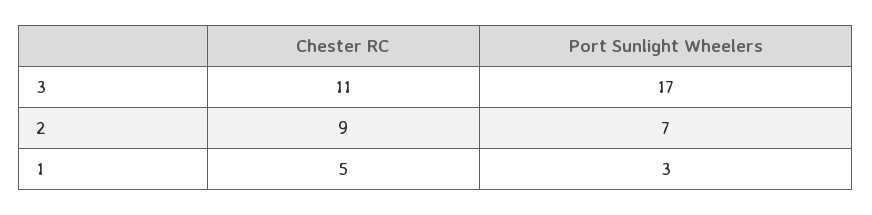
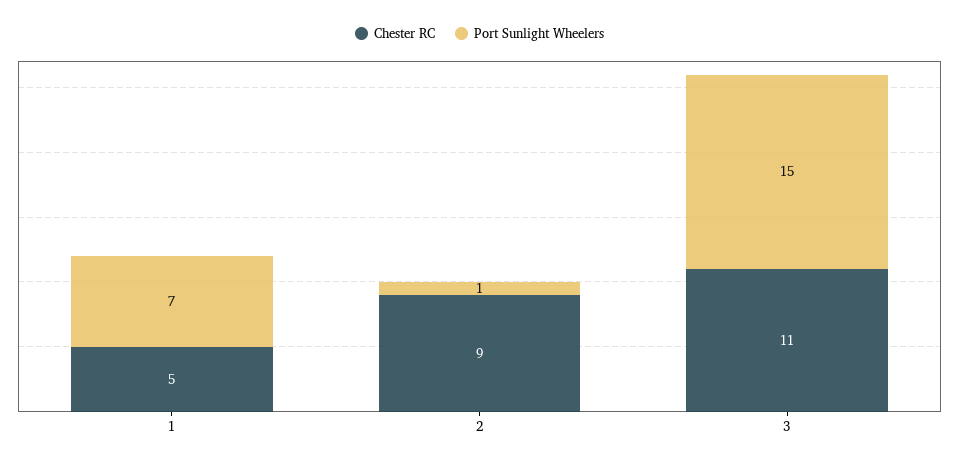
Port Sunlight Wheelers, 3: 17 -> 15
Port Sunlight Wheelers, 2: 7 -> 1
Port Sunlight Wheelers, 1: 3 -> 7

